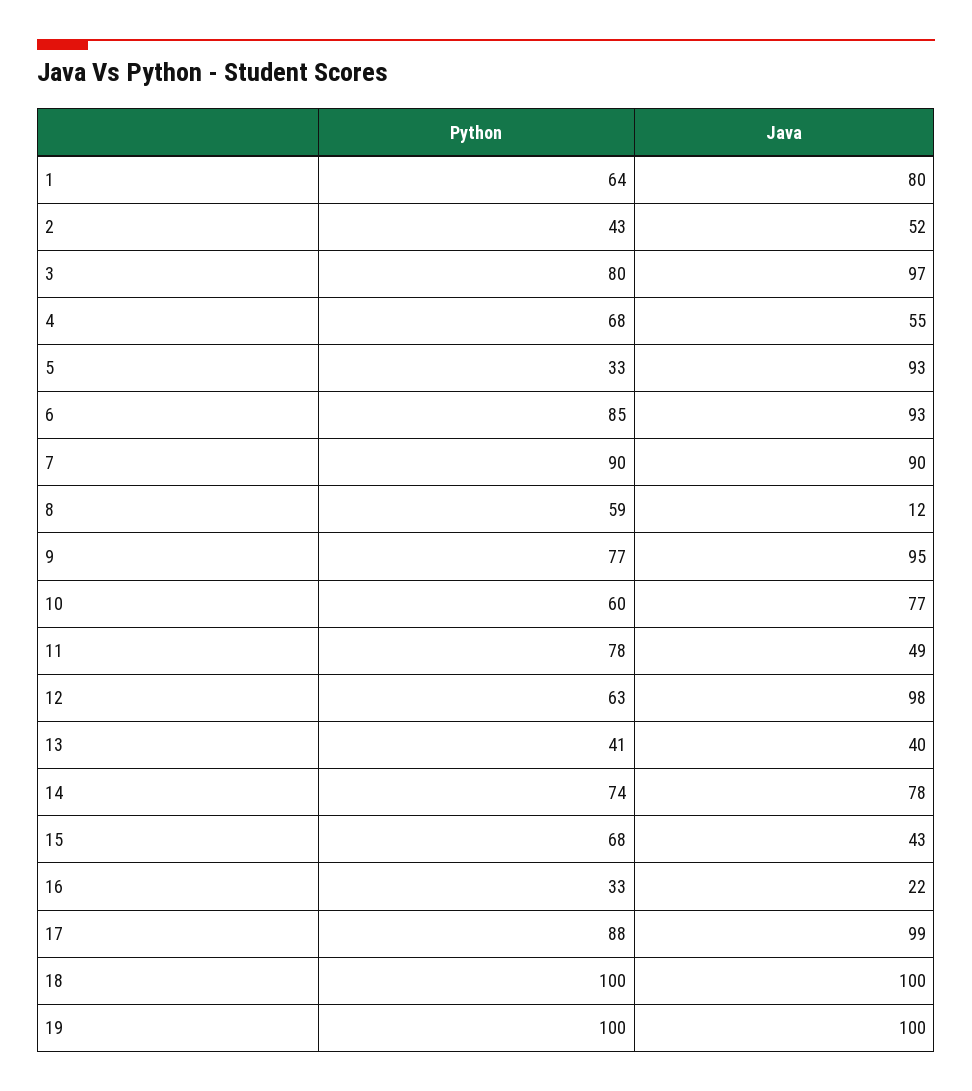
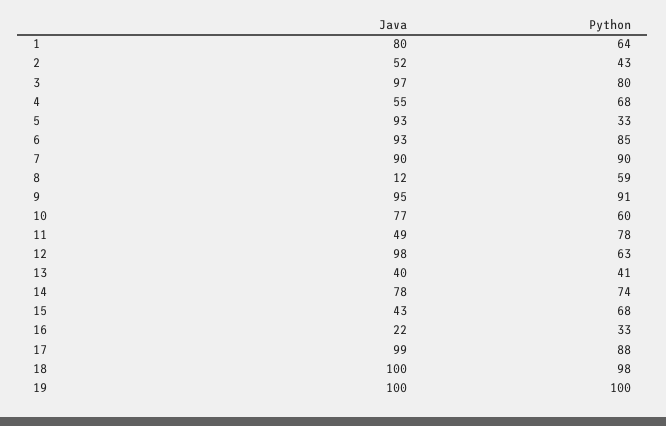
Python, 9: 77 -> 91
Python, 18: 100 -> 98

